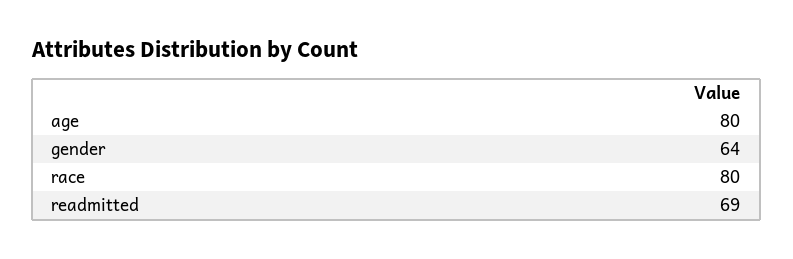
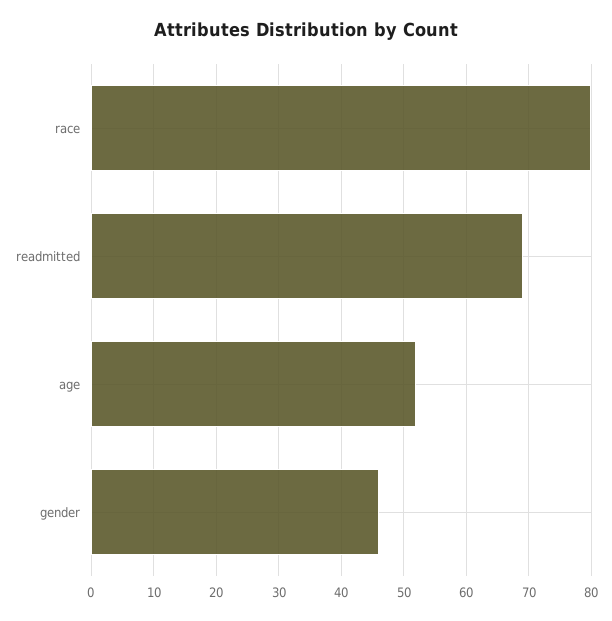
age: 80 -> 52
gender: 64 -> 46

